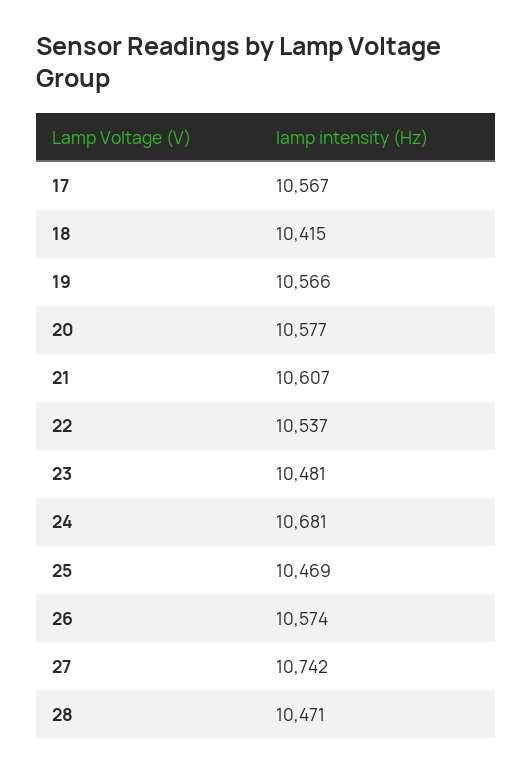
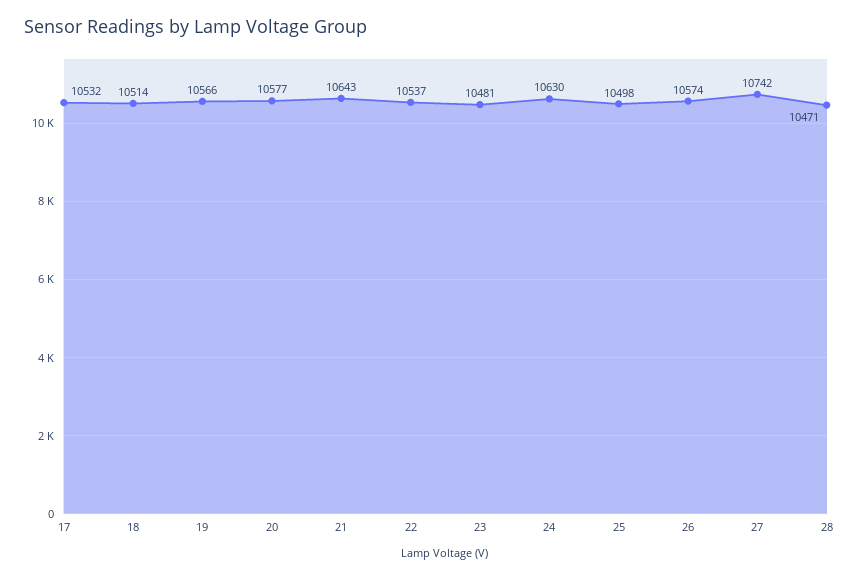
17: 10567 -> 10532
18: 10415 -> 10514
21: 10607 -> 10643
24: 10681 -> 10630
25: 10469 -> 10498

